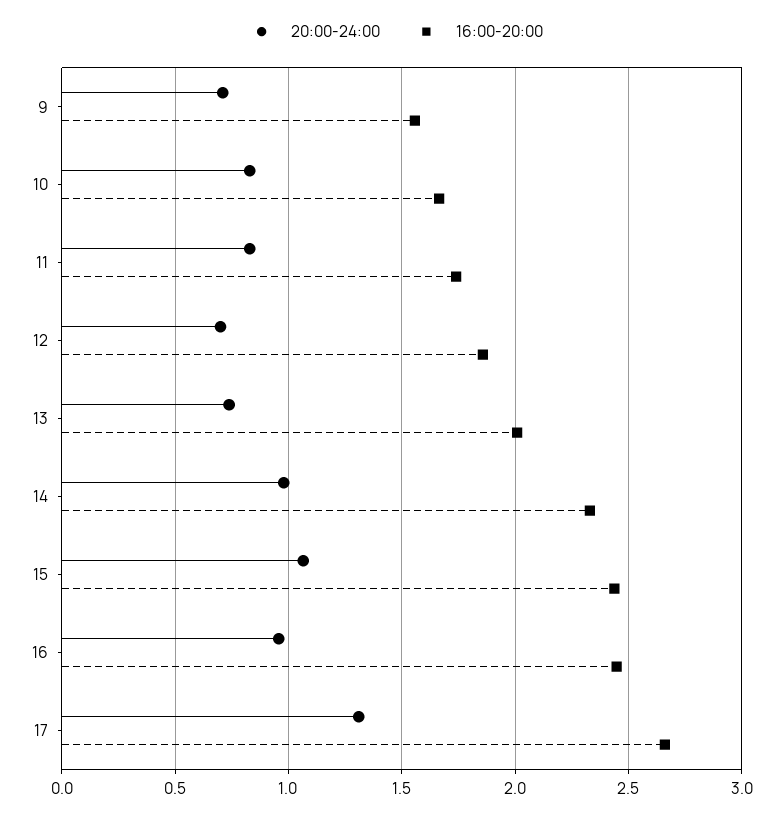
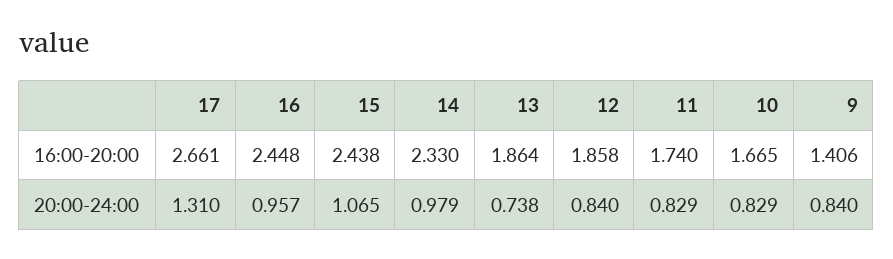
20:00-24:00, 9: 0.7 -> 0.84
16:00-20:00, 9: 1.55 -> 1.406
20:00-24:00, 12: 0.7 -> 0.84
16:00-20:00, 13: 2 -> 1.864

